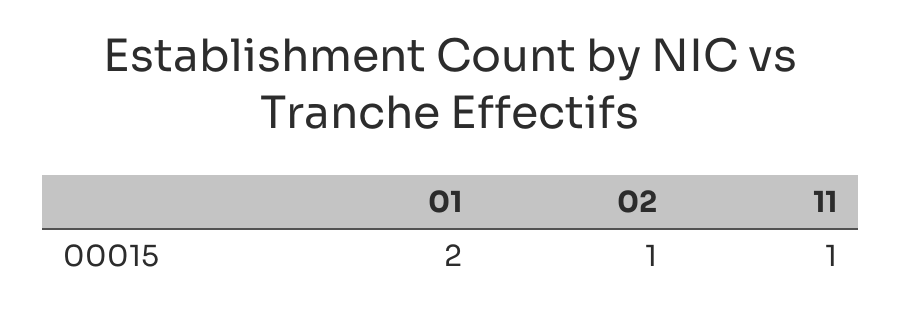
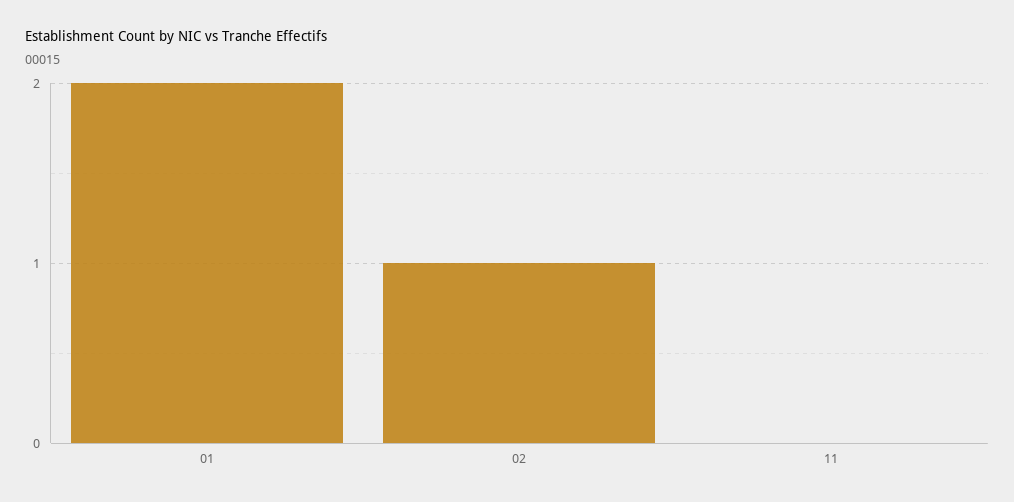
11: 1 -> 0

